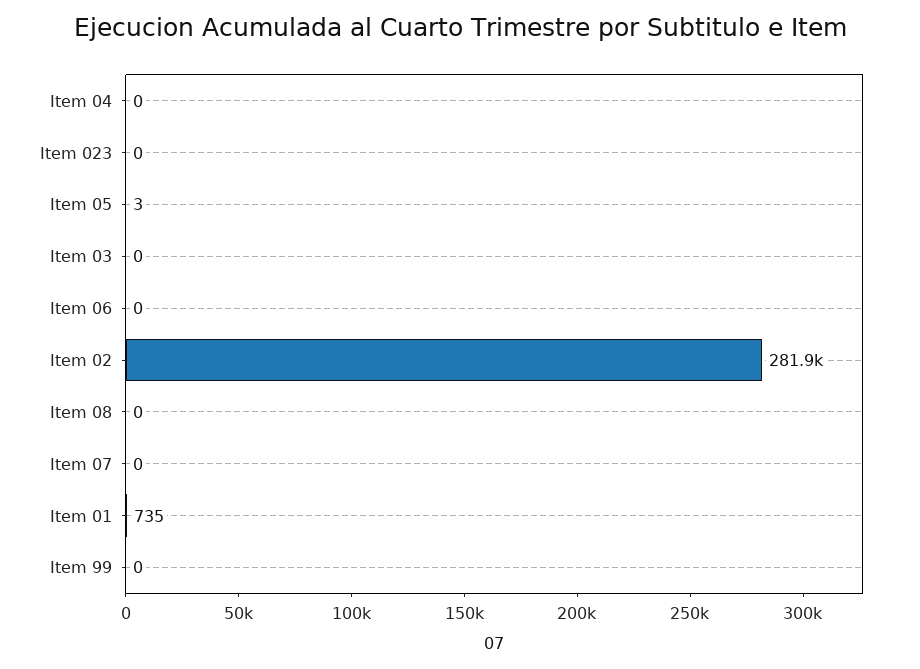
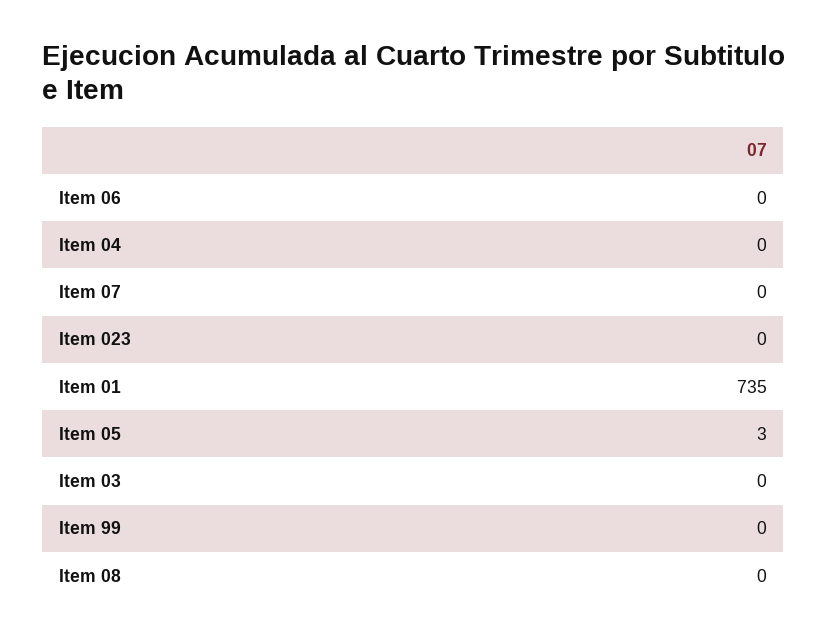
Item 02: 281900 -> none

